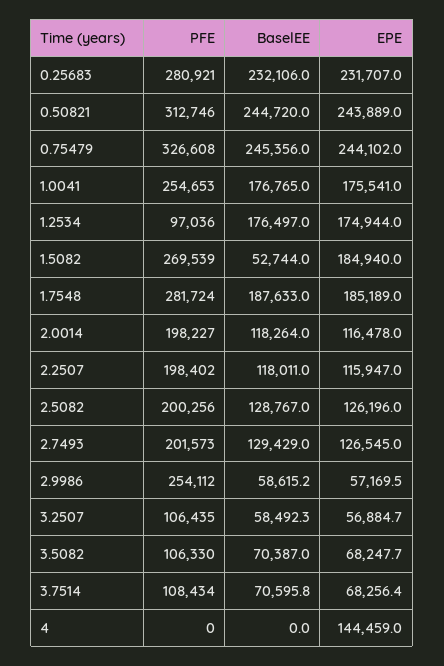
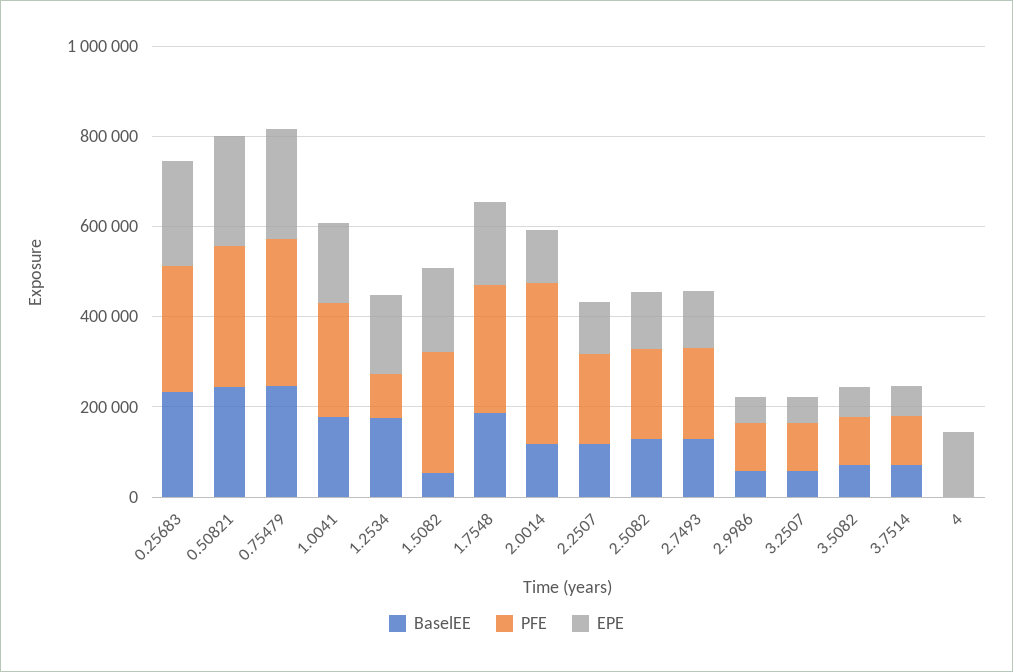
PFE, 2.0014: 198227 -> 350000
PFE, 2.9986: 254112 -> 100000

